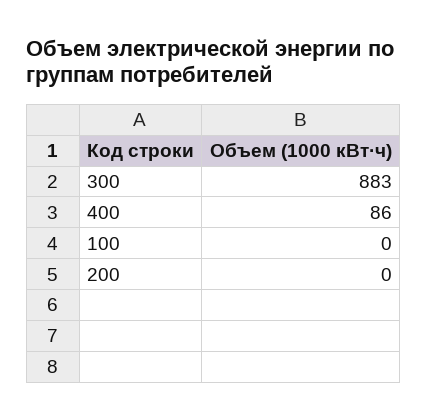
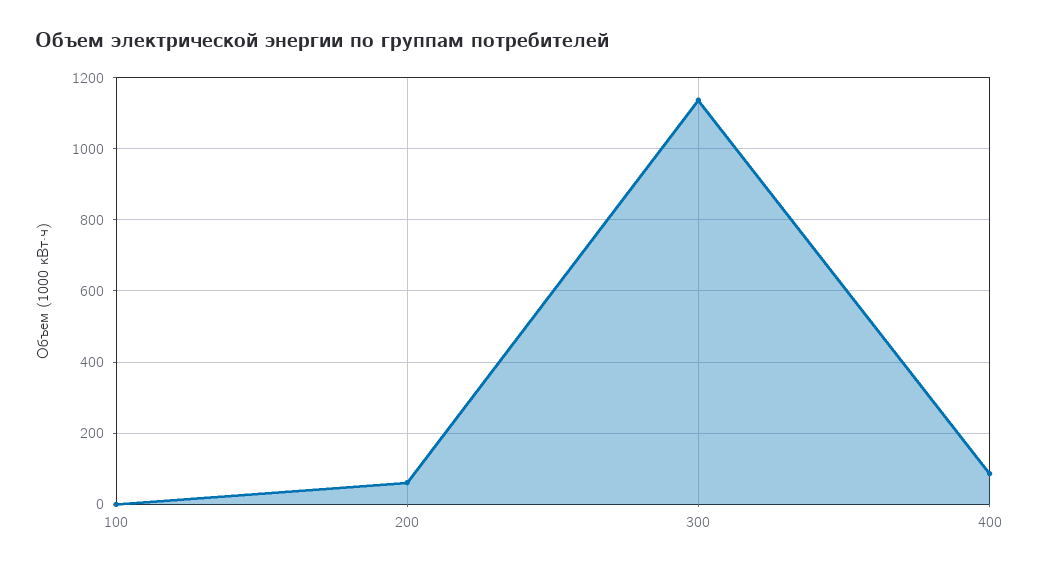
300: 883 -> 1140
200: 0 -> 60

